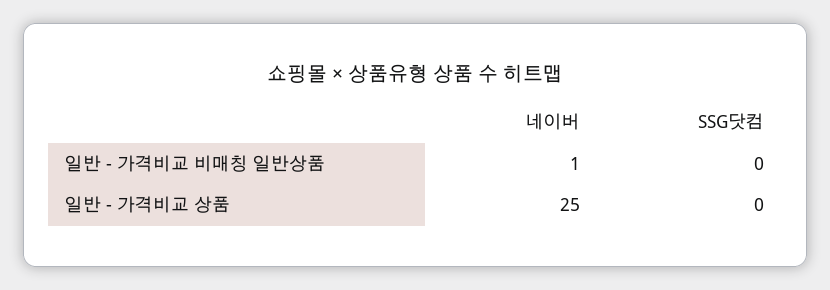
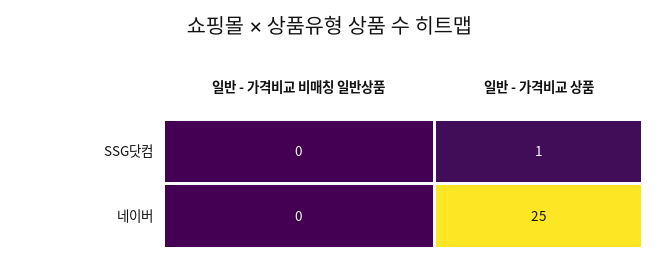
네이버, 일반 - 가격비교 비매칭 일반상품: 1 -> 0
SSG닷컴, 일반 - 가격비교 상품: 0 -> 1

